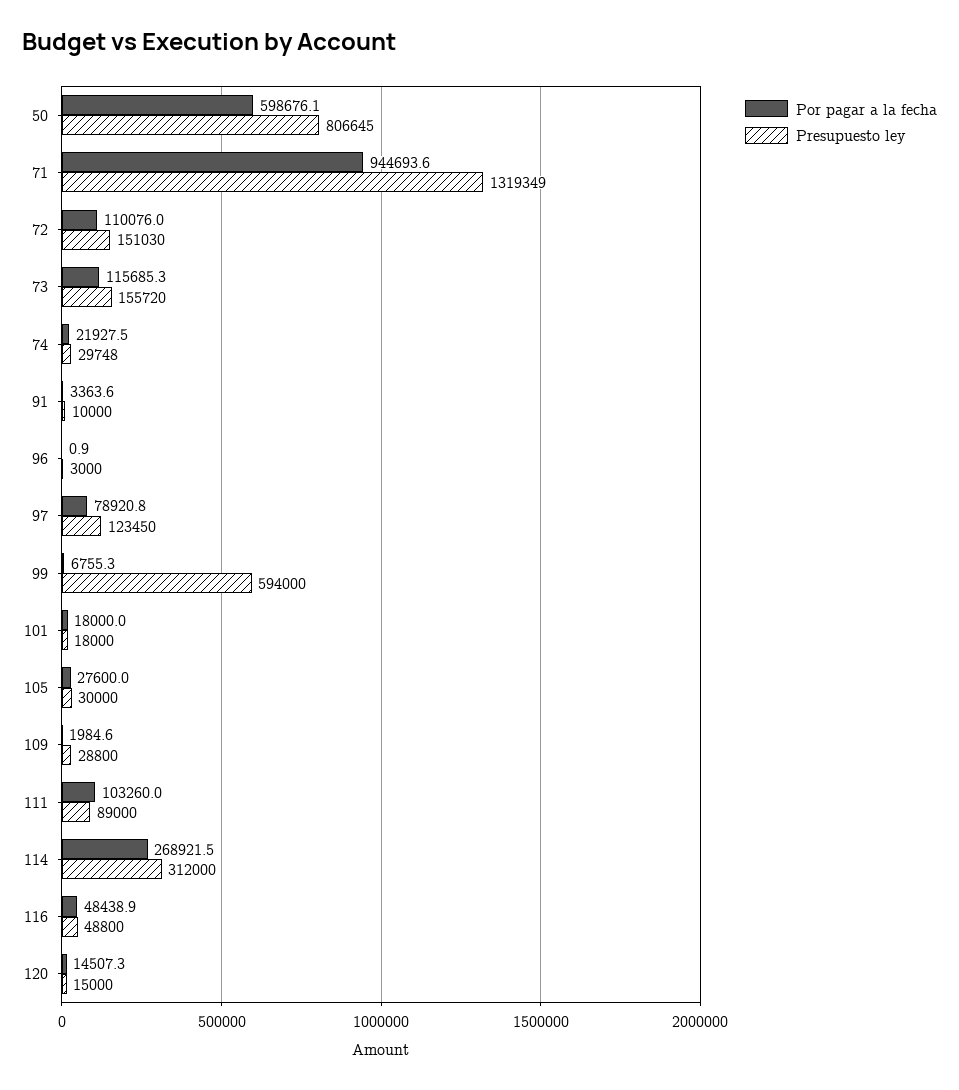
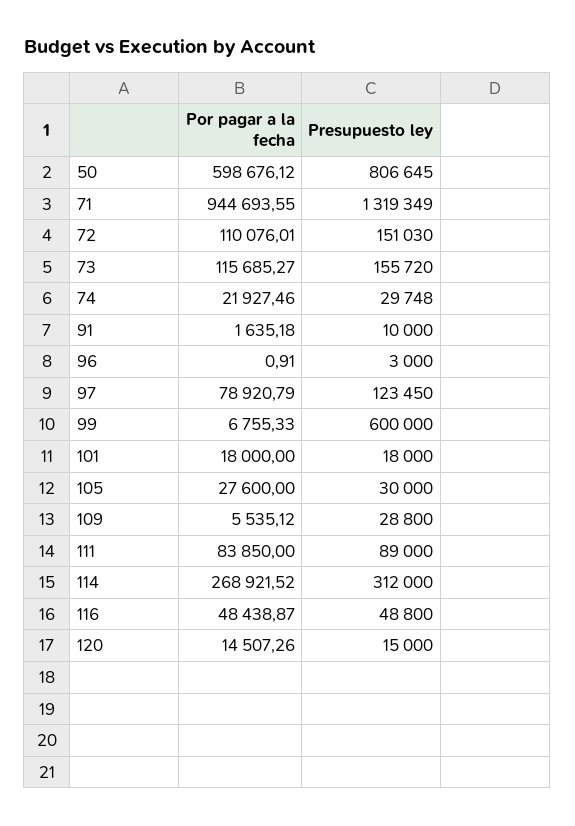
Por pagar a la fecha, 91: 3363.6 -> 1635.18
Presupuesto ley, 99: 594000 -> 600000
Por pagar a la fecha, 109: 1984.6 -> 5535.12
Por pagar a la fecha, 111: 103260 -> 83850

